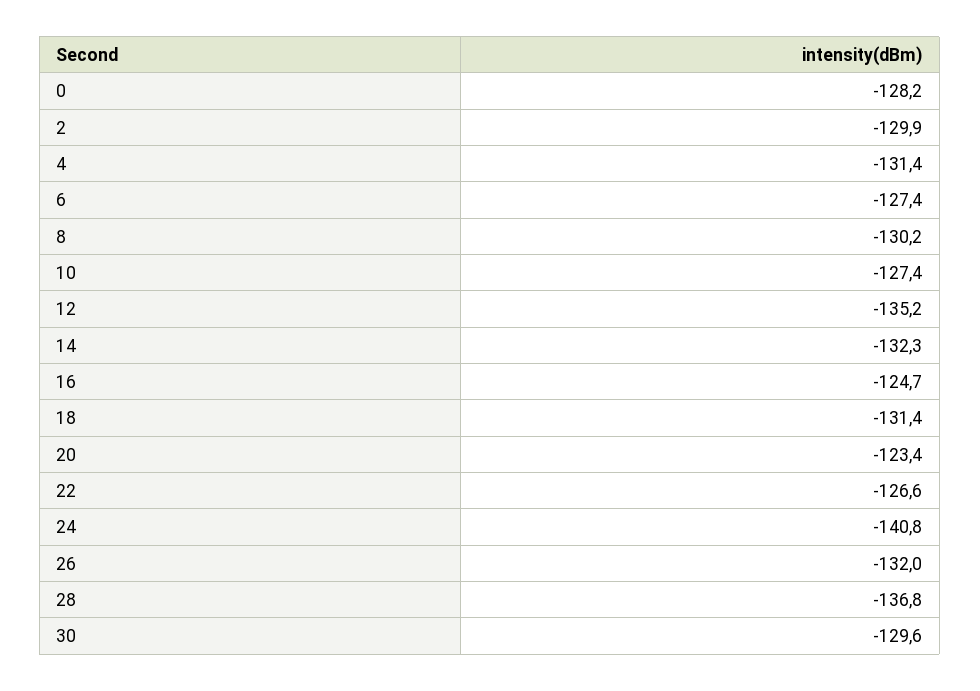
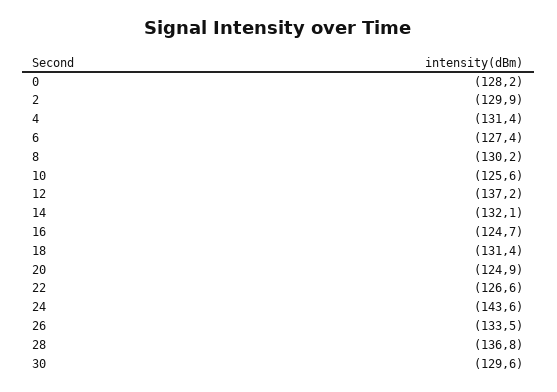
10: -127.4 -> -125.6
12: -135.2 -> -137.2
14: -132.3 -> -132.1
20: -123.4 -> -124.9
24: -140.8 -> -143.6
26: -132 -> -133.5

